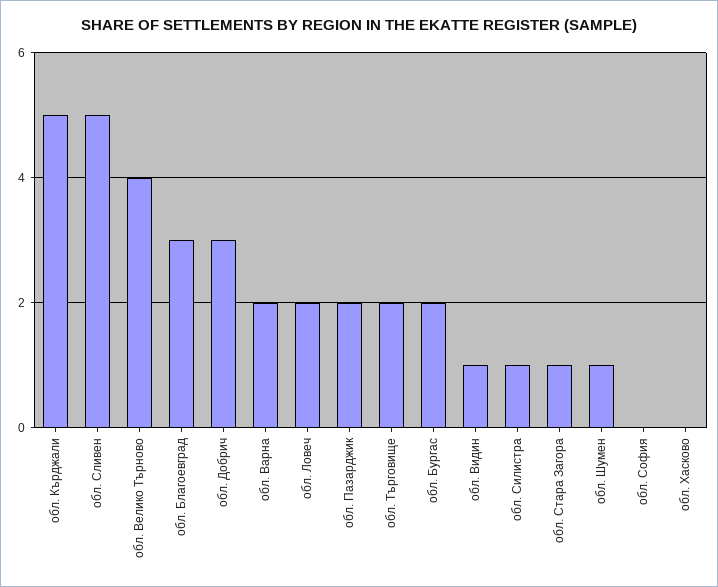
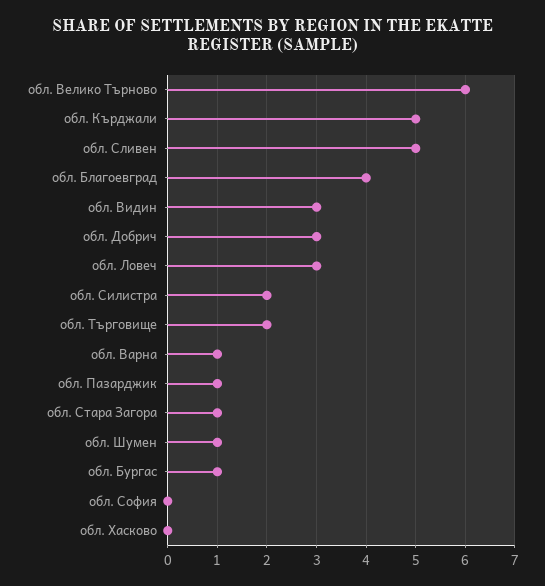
обл. Велико Търново: 4 -> 6
обл. Благоевград: 3 -> 4
обл. Варна: 2 -> 1
обл. Ловеч: 2 -> 3
обл. Пазарджик: 2 -> 1
обл. Бургас: 2 -> 1
обл. Видин: 1 -> 3
обл. Силистра: 1 -> 2

